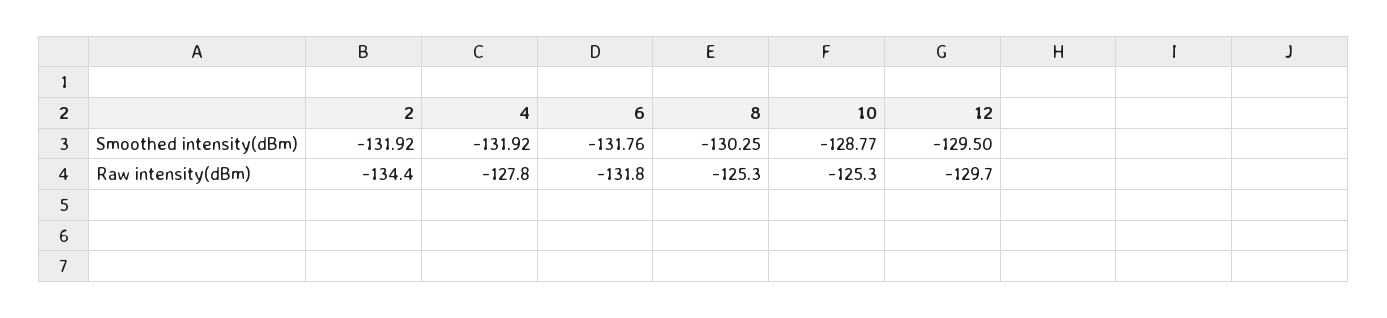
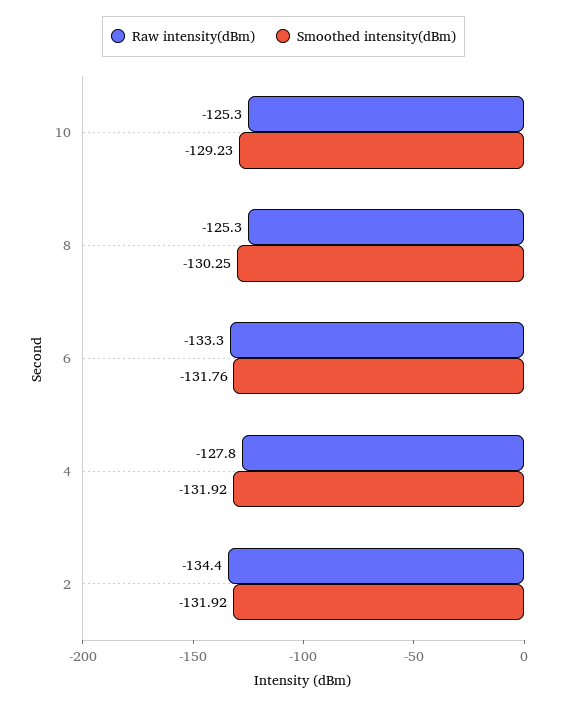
Smoothed intensity(dBm), 10: -128.77 -> -129.23
Smoothed intensity(dBm), 12: -129.5 -> none
Raw intensity(dBm), 6: -131.8 -> -133.3
Raw intensity(dBm), 12: -129.7 -> none

